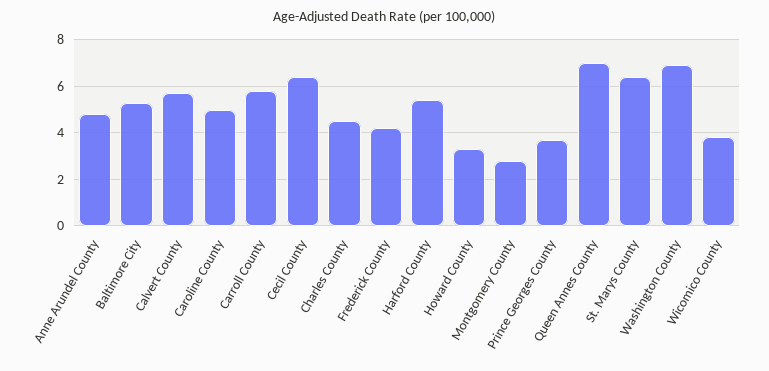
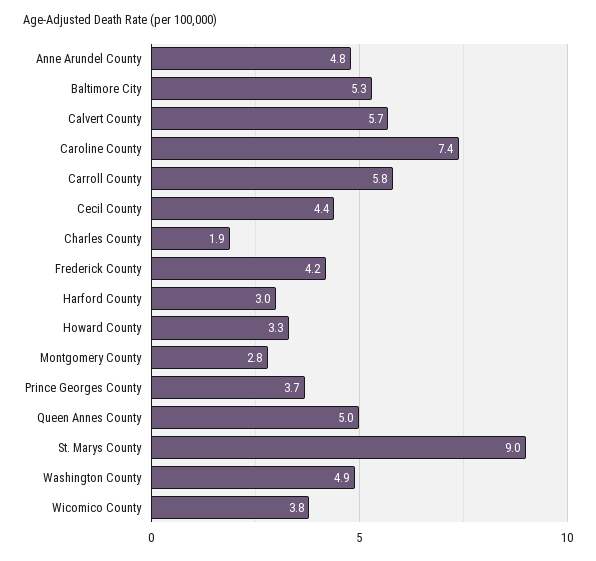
Caroline County: 5 -> 7.4
Cecil County: 6.5 -> 4.4
Charles County: 4.5 -> 1.9
Harford County: 5.5 -> 3
Queen Annes County: 7 -> 5
St. Marys County: 6.5 -> 9
Washington County: 7 -> 4.9

